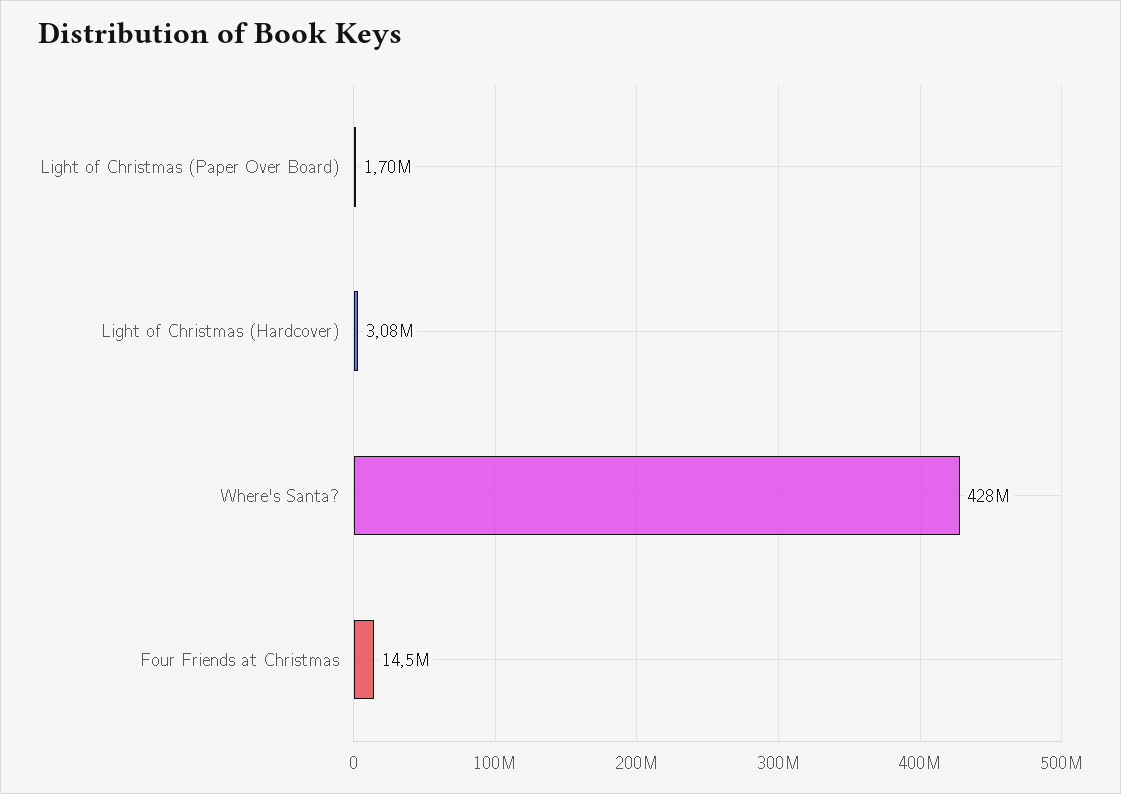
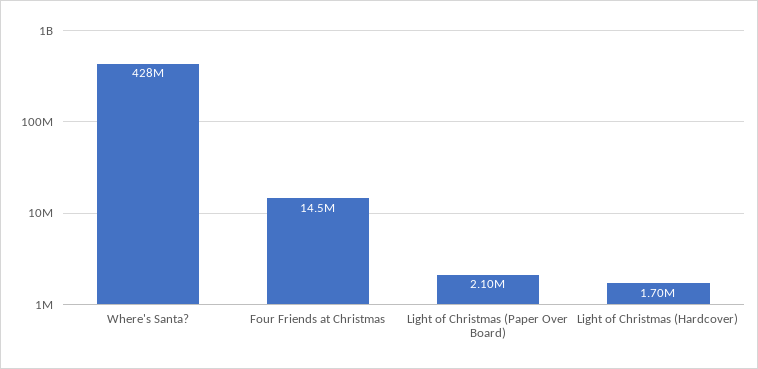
Light of Christmas (Paper Over Board): 1700000 -> 2100000
Light of Christmas (Hardcover): 3080000 -> 1700000

